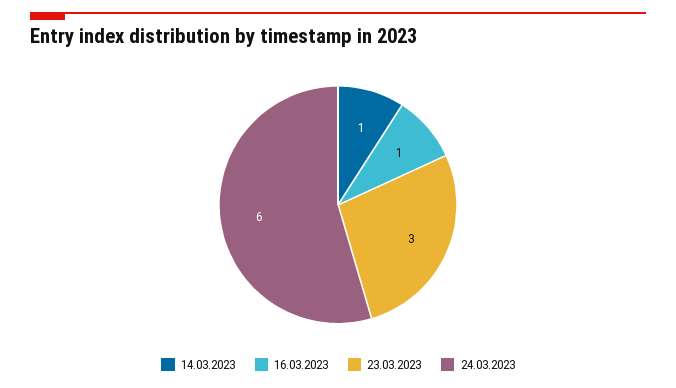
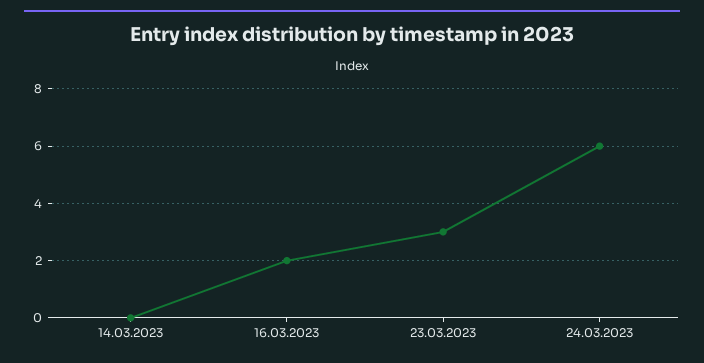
14.03.2023: 1 -> 0
16.03.2023: 1 -> 2

